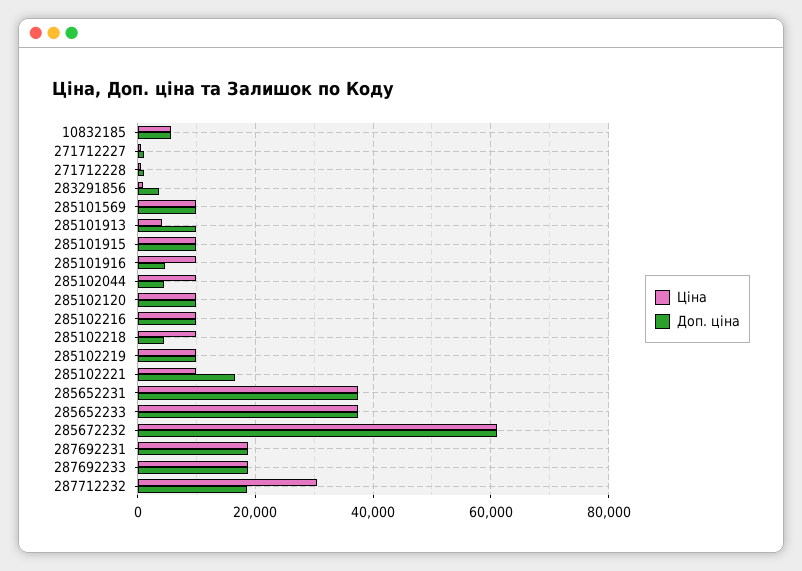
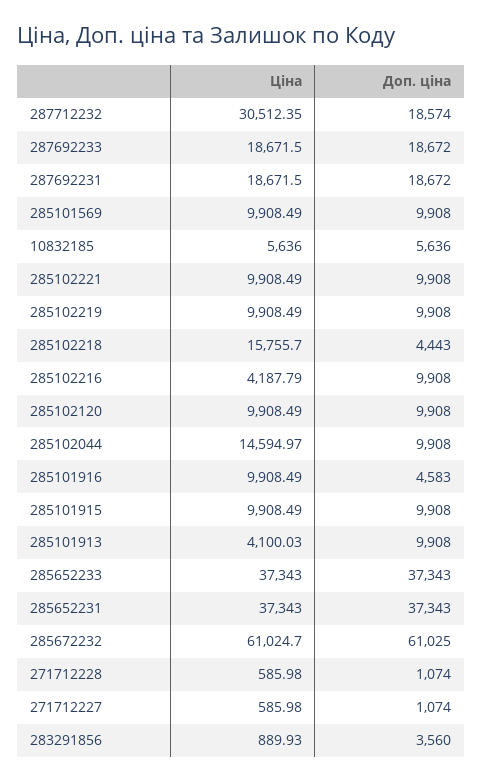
Ціна, 285102044: 10000 -> 14594.97
Доп. ціна, 285102044: 4000 -> 9908
Ціна, 285102216: 10000 -> 4187.79
Ціна, 285102218: 10000 -> 15755.7
Доп. ціна, 285102221: 16000 -> 9908

